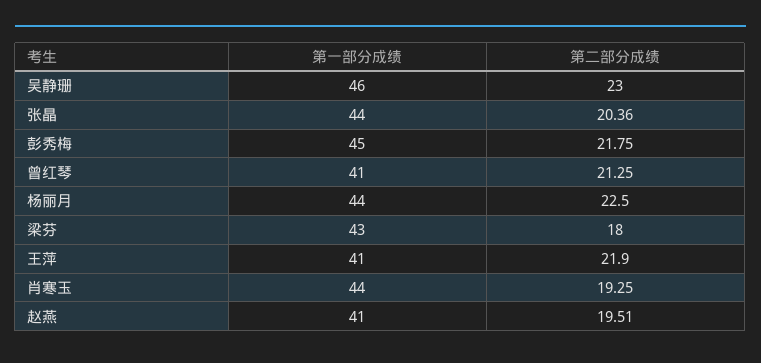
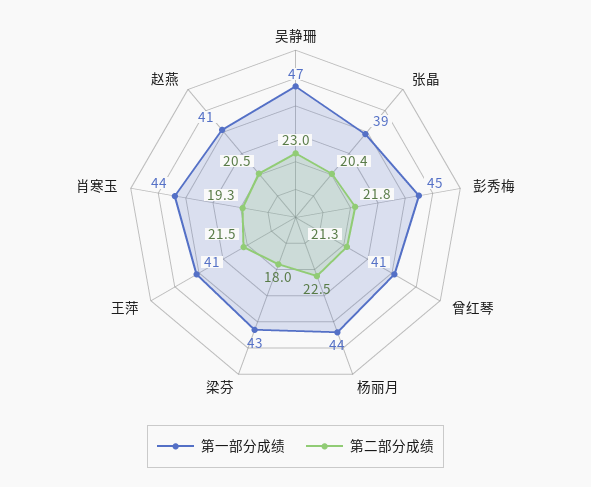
第一部分成绩, 吴静珊: 46 -> 47
第一部分成绩, 张晶: 44 -> 39
第二部分成绩, 王萍: 21.9 -> 21.5
第二部分成绩, 赵燕: 19.51 -> 20.5

